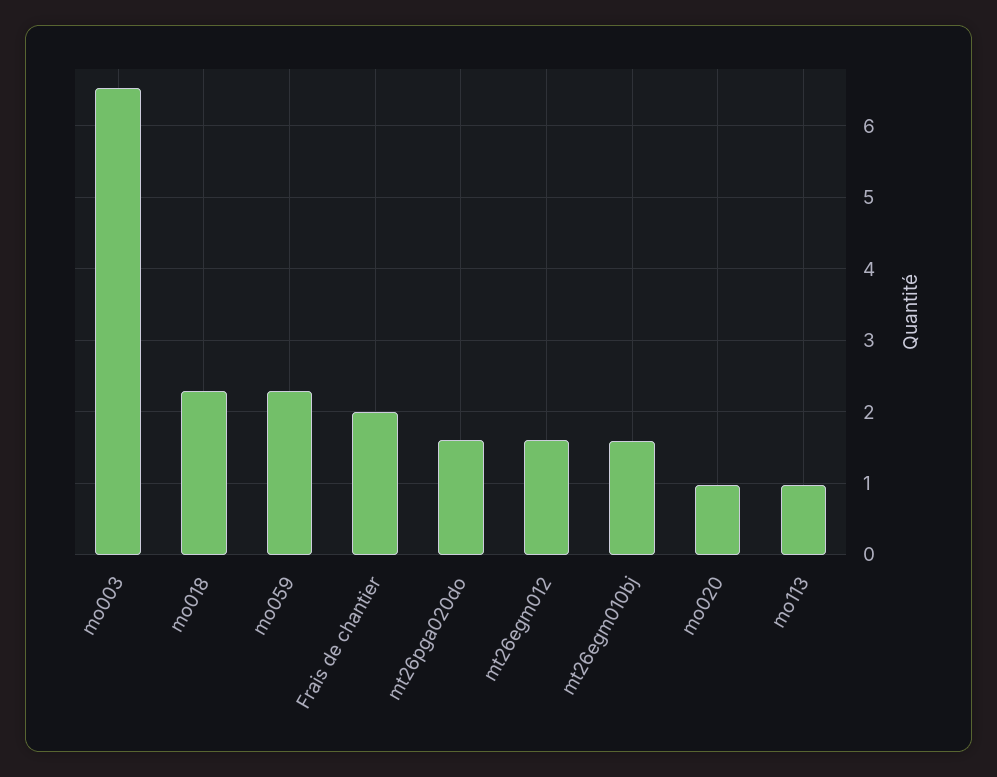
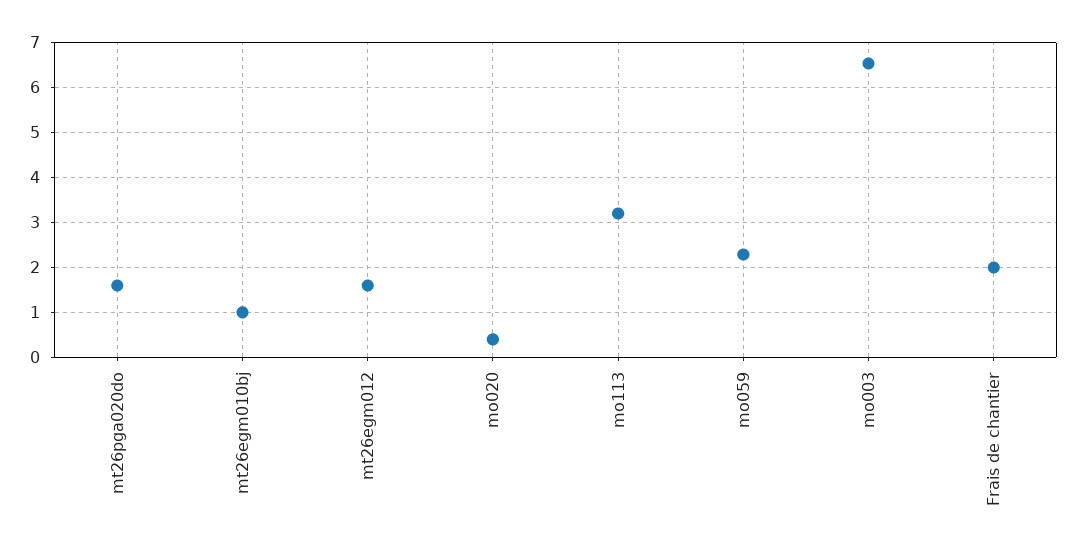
mo018: 2.3 -> none
mt26egm010bj: 1.6 -> 1
mo020: 1 -> 0.4
mo113: 1 -> 3.2

